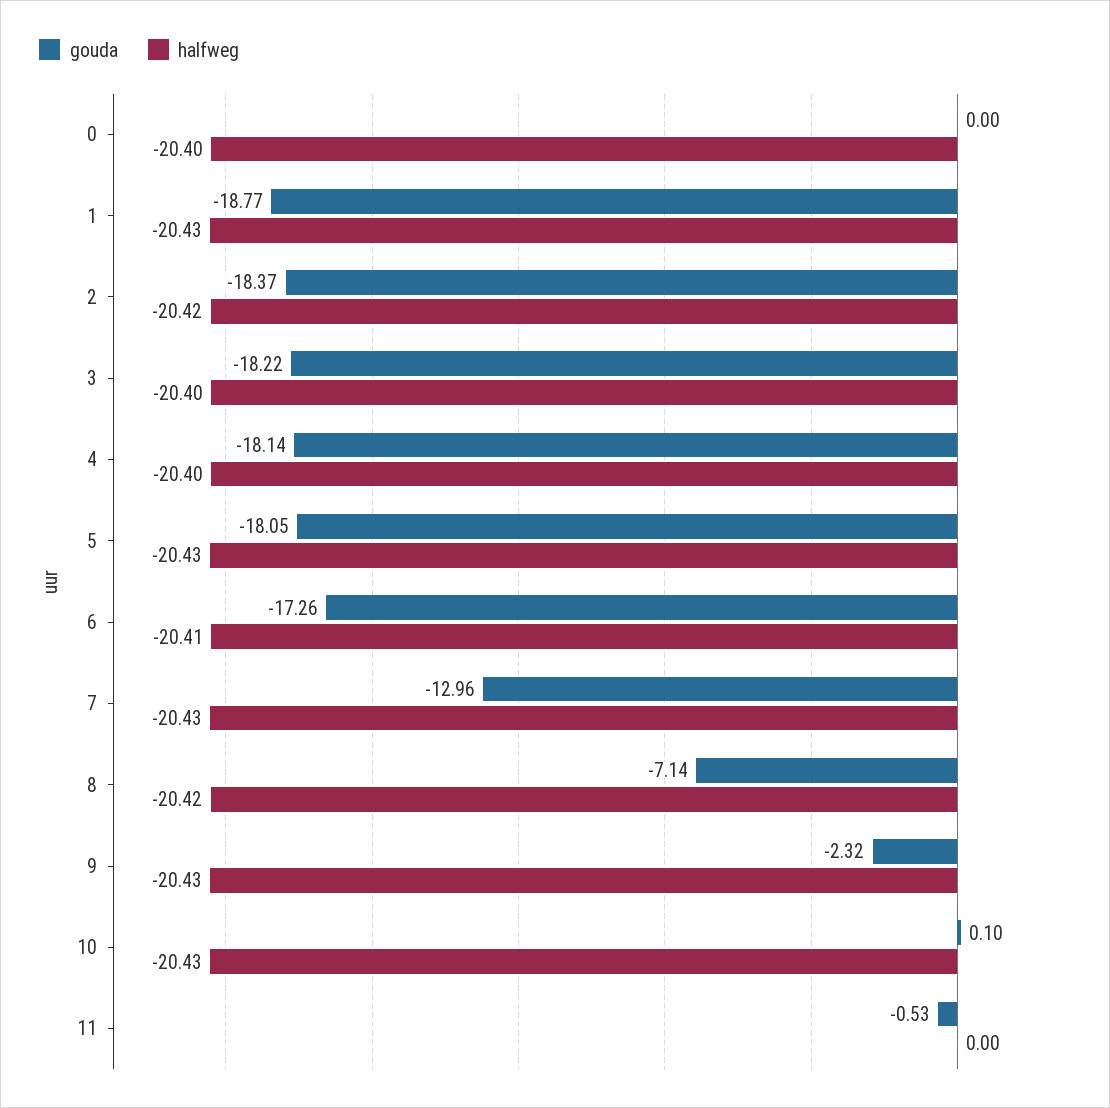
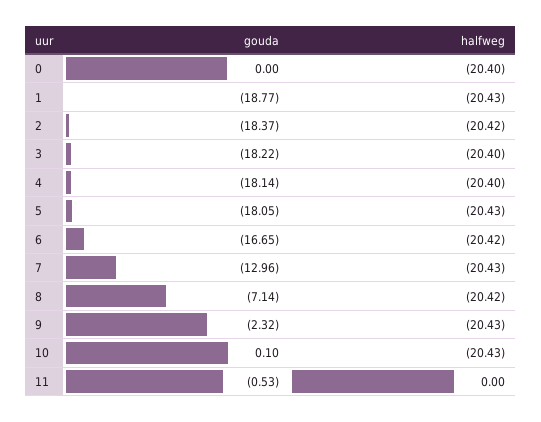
gouda, 6: -17.26 -> -16.65
halfweg, 6: -20.41 -> -20.42

